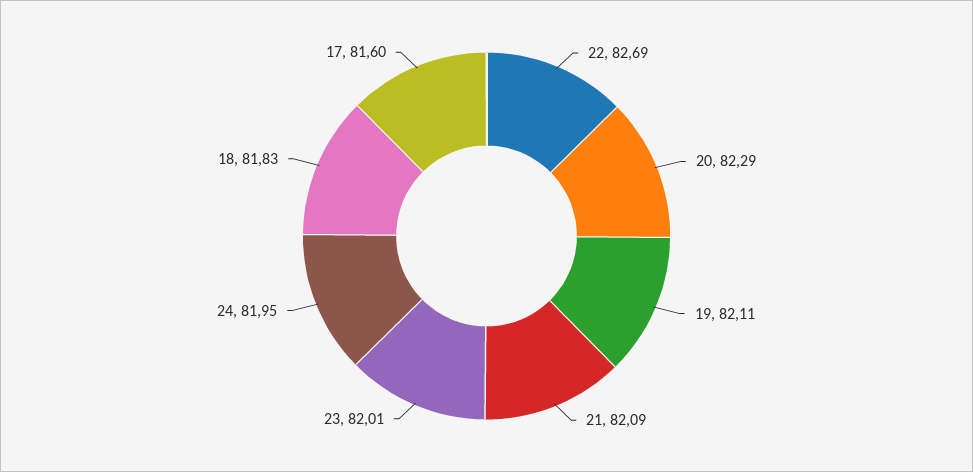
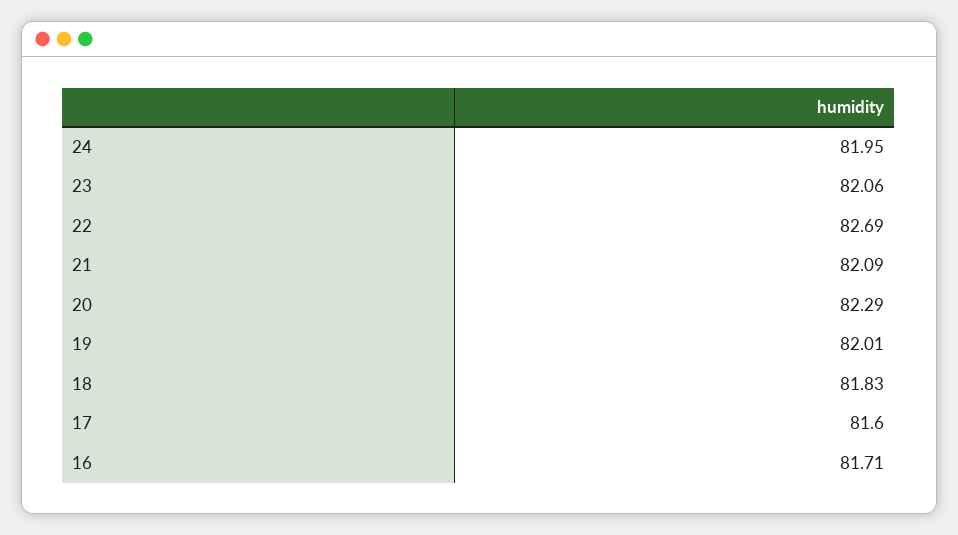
19: 82.11 -> 82.01
23: 82.01 -> 82.06
16: none -> 81.71

